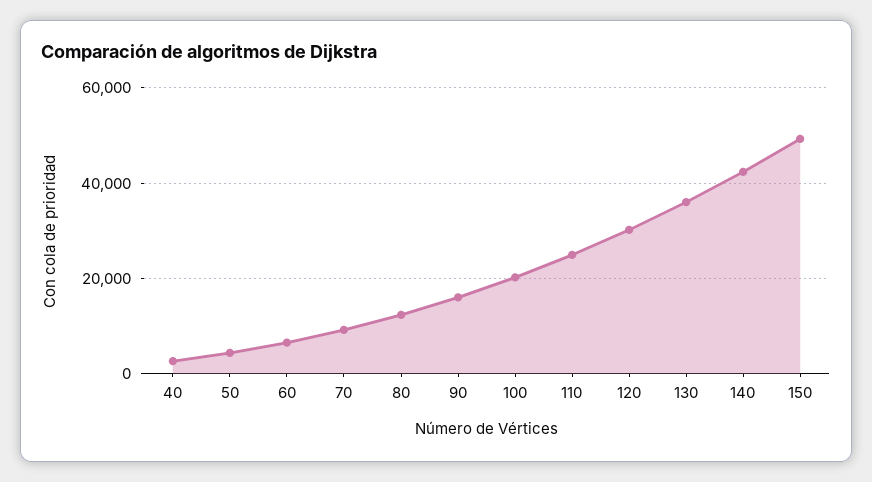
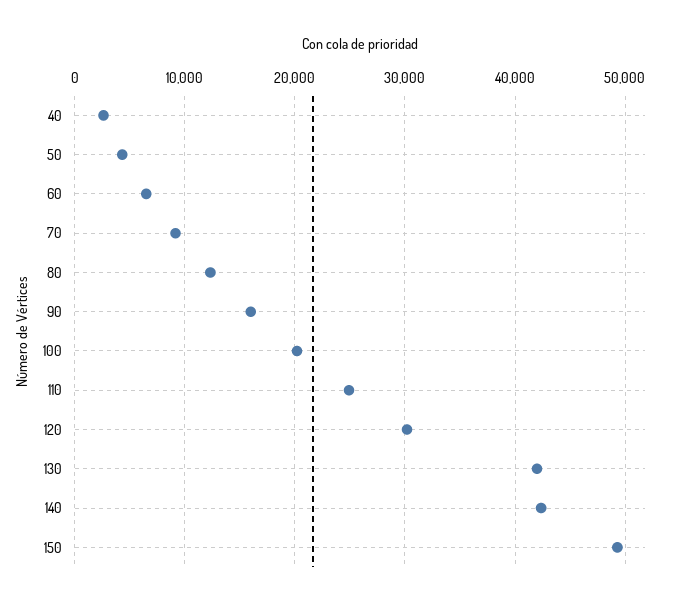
130: 36000 -> 42000

